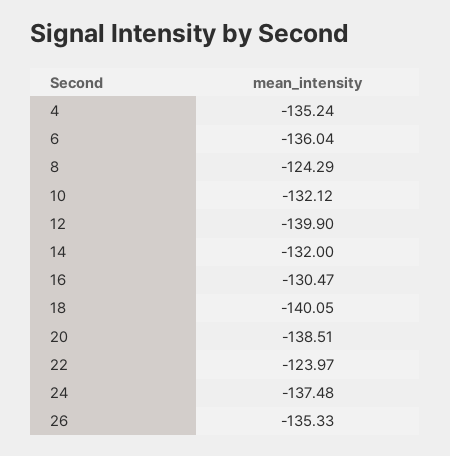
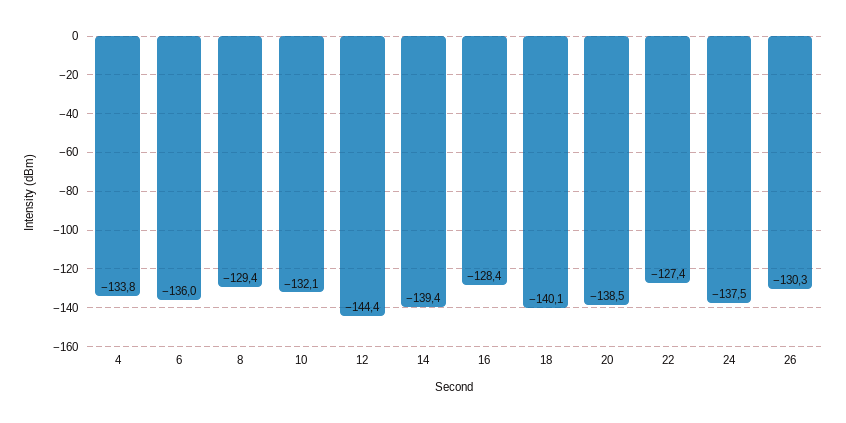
4: -135.24 -> -133.8
8: -124.29 -> -129.4
12: -139.9 -> -144.4
14: -132 -> -139.4
16: -130.47 -> -128.4
22: -123.97 -> -127.4
26: -135.33 -> -130.3

